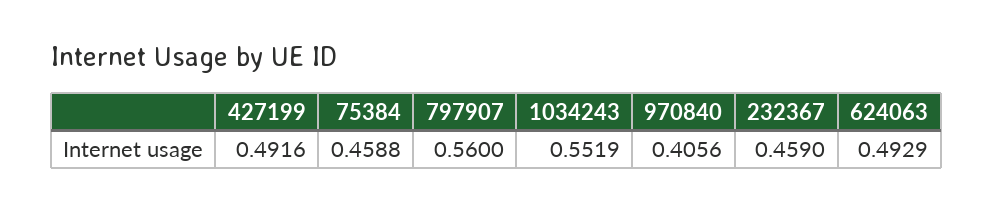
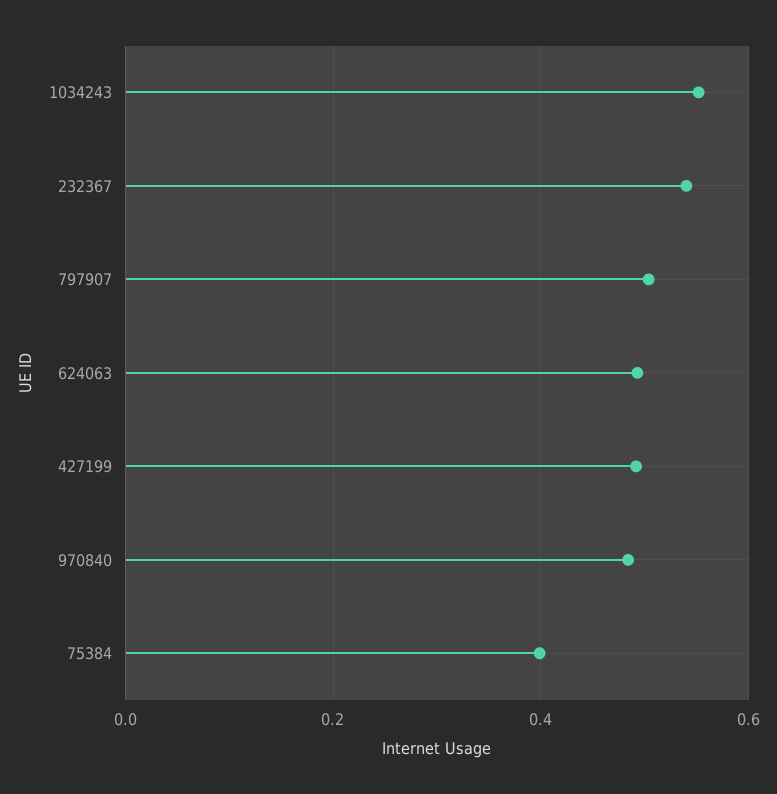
75384: 0.4588 -> 0.4
797907: 0.56 -> 0.5
970840: 0.4056 -> 0.48
232367: 0.459 -> 0.54

